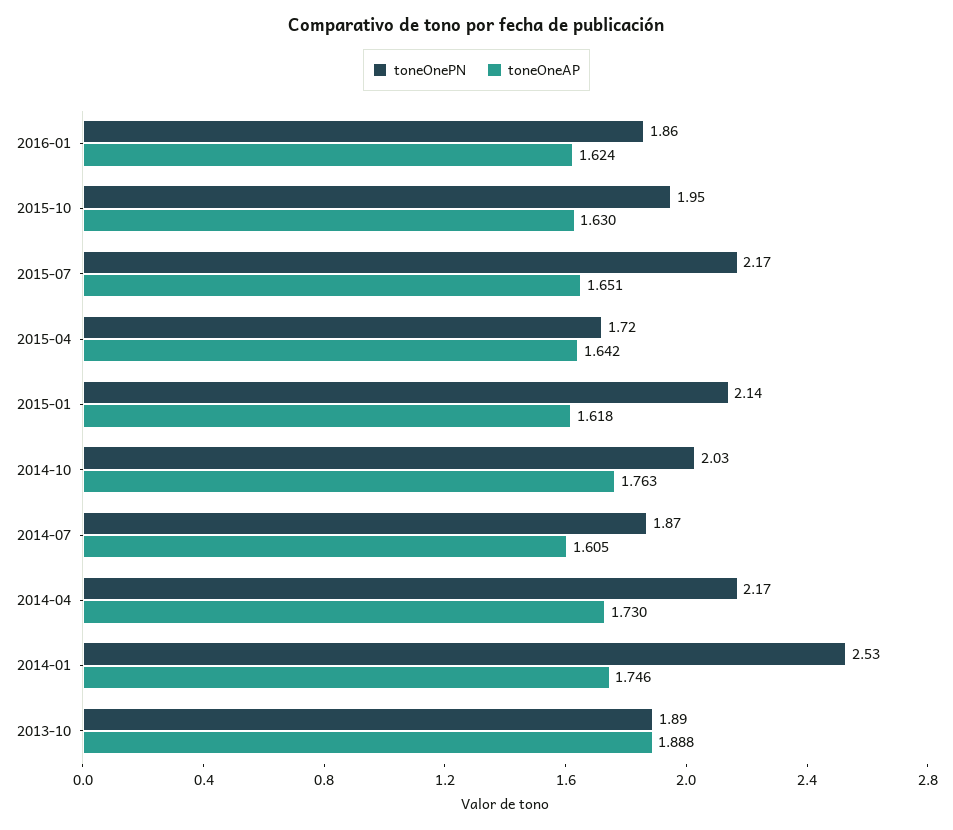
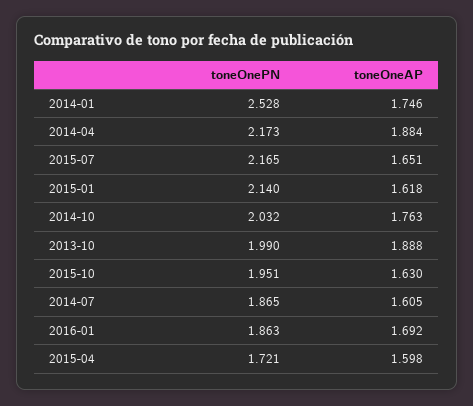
toneOneAP, 2016-01: 1.624 -> 1.692
toneOneAP, 2015-04: 1.642 -> 1.598
toneOneAP, 2014-04: 1.73 -> 1.884
toneOnePN, 2013-10: 1.89 -> 1.99

